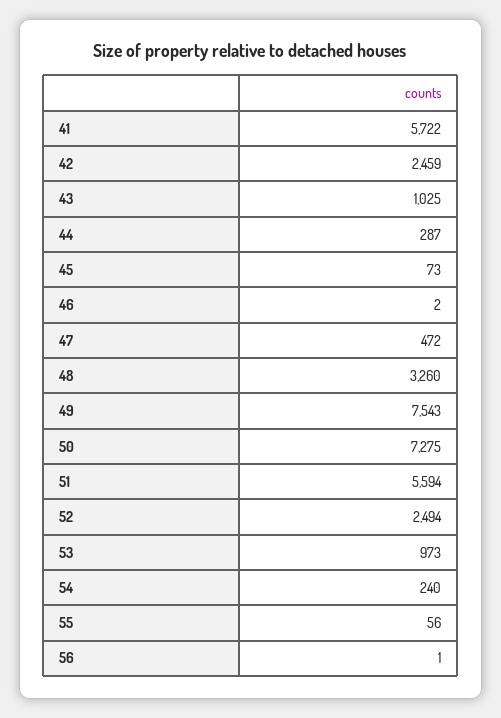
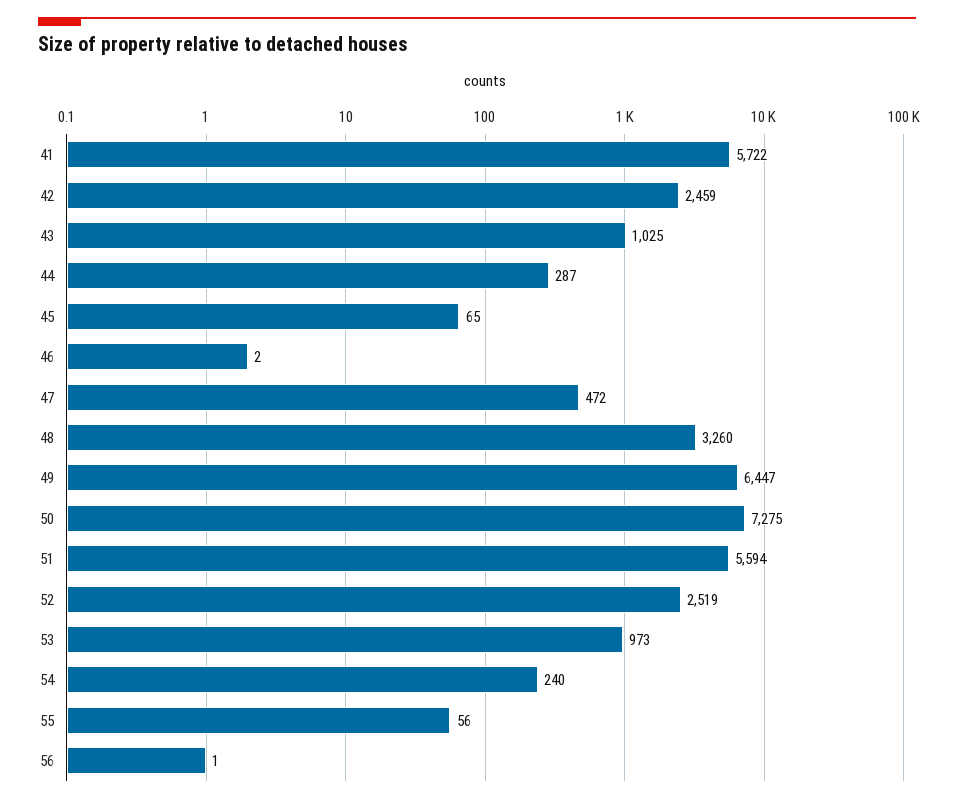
45: 73 -> 65
49: 7543 -> 6447
52: 2494 -> 2519

